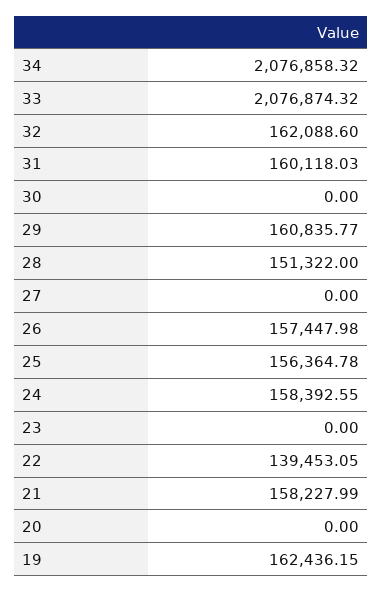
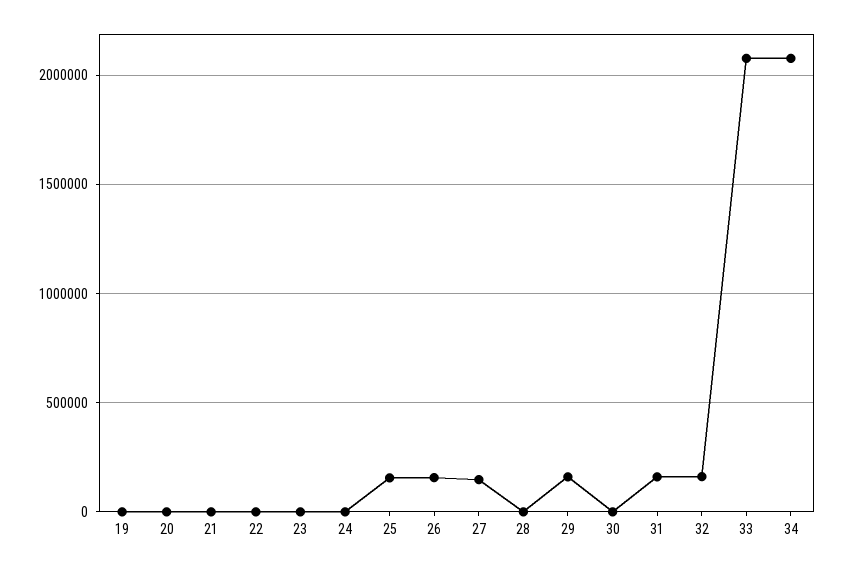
28: 151322 -> 0
27: 0 -> 150000
24: 158392.55 -> 0
22: 139453.05 -> 0
21: 158227.99 -> 0
19: 162436.15 -> 0

